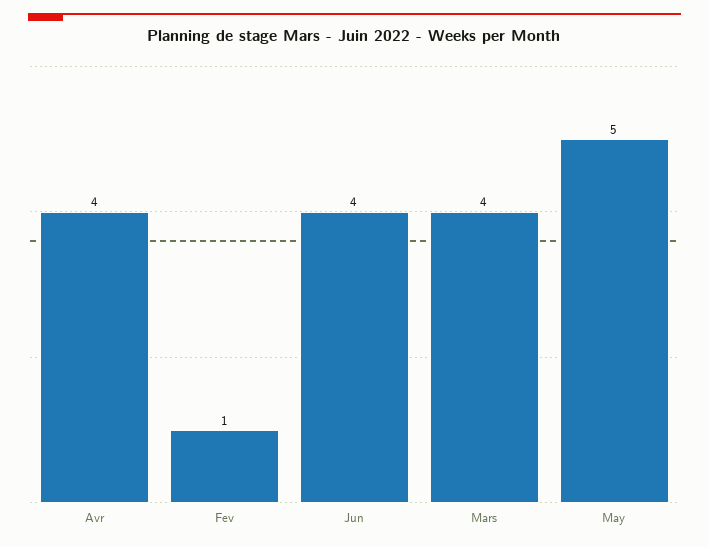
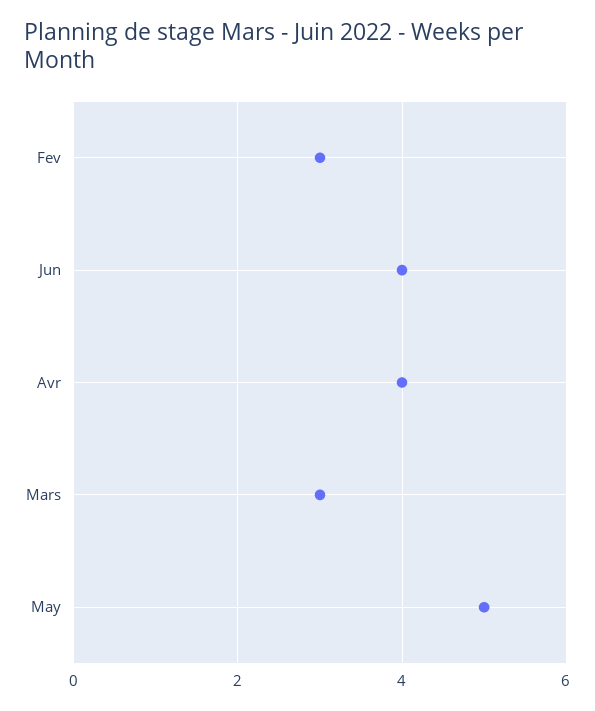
Fev: 1 -> 3
Mars: 4 -> 3

